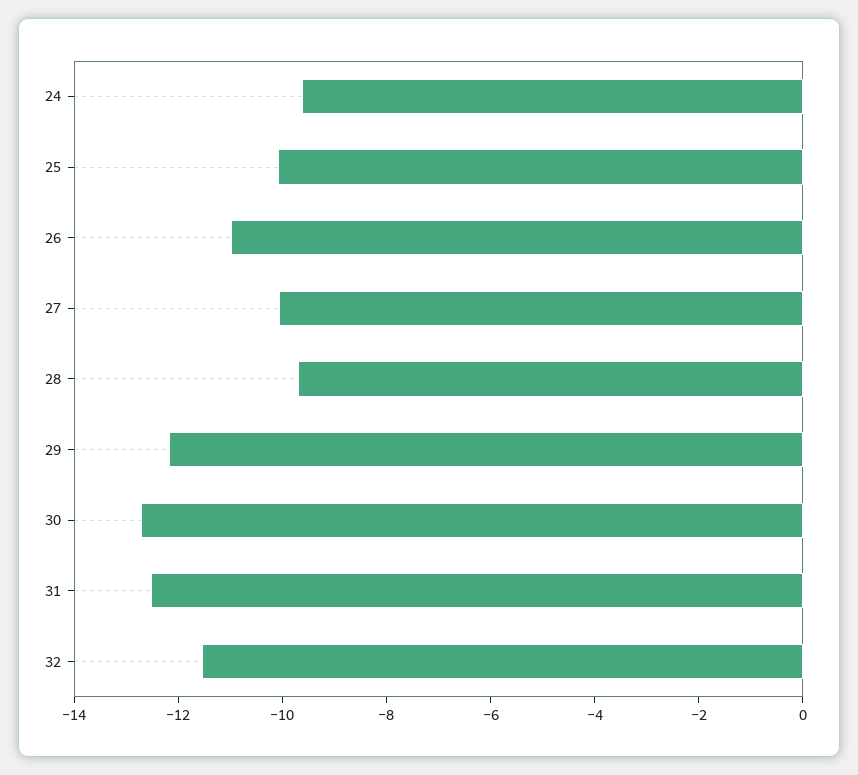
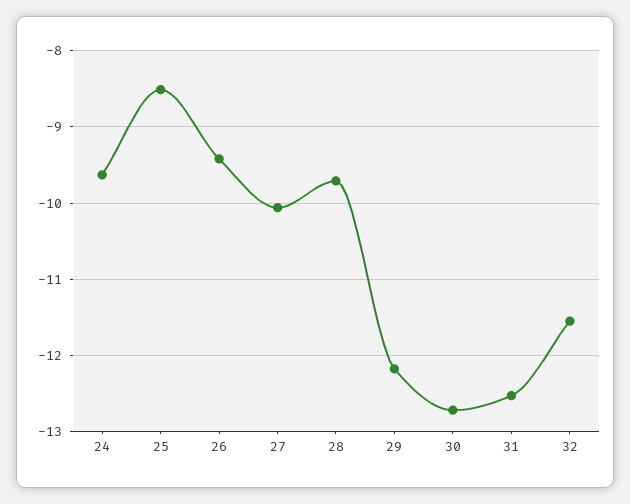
25: -10 -> -8.5
26: -11 -> -9.4

